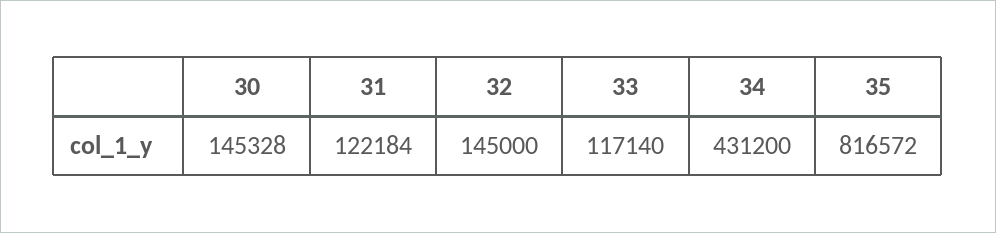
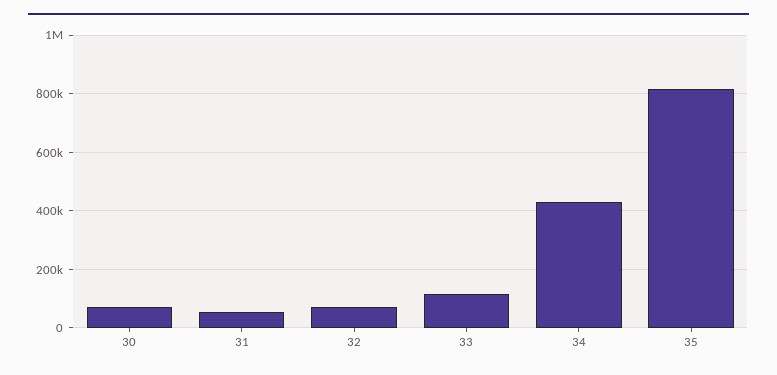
30: 145328 -> 75000
31: 122184 -> 50000
32: 145000 -> 75000

